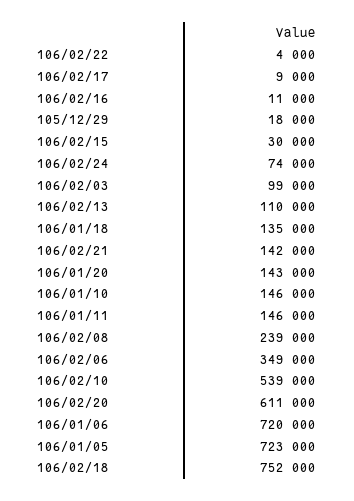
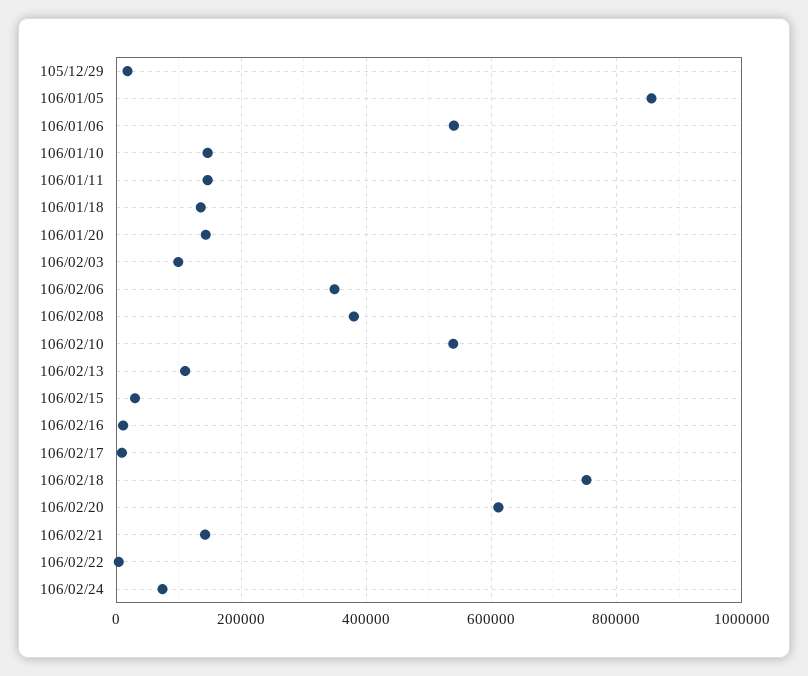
106/02/08: 239000 -> 380000
106/01/06: 720000 -> 540000
106/01/05: 723000 -> 860000

